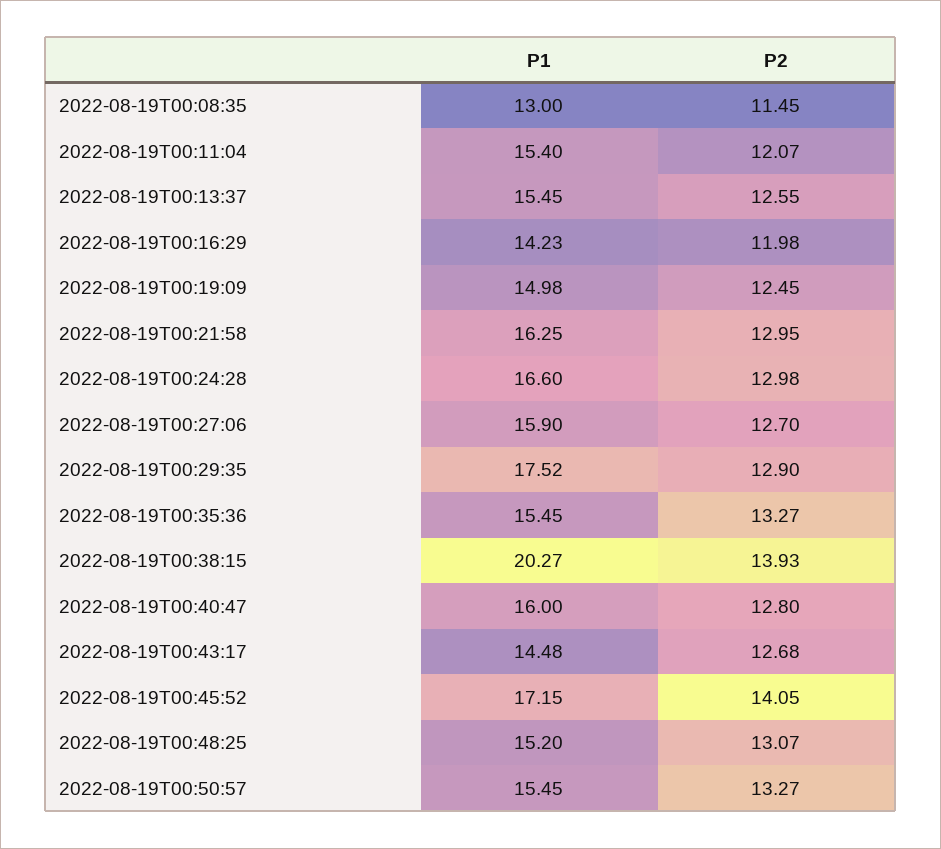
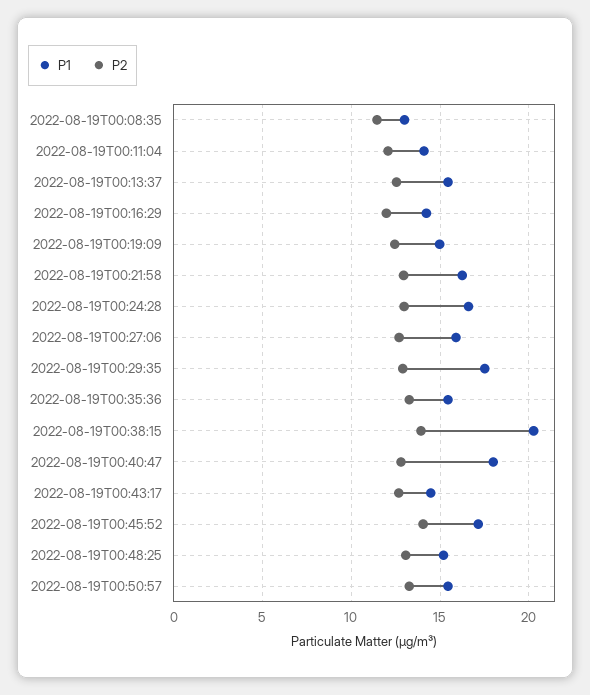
P1, 2022-08-19T00:11:04: 15.4 -> 14
P1, 2022-08-19T00:40:47: 16 -> 18

